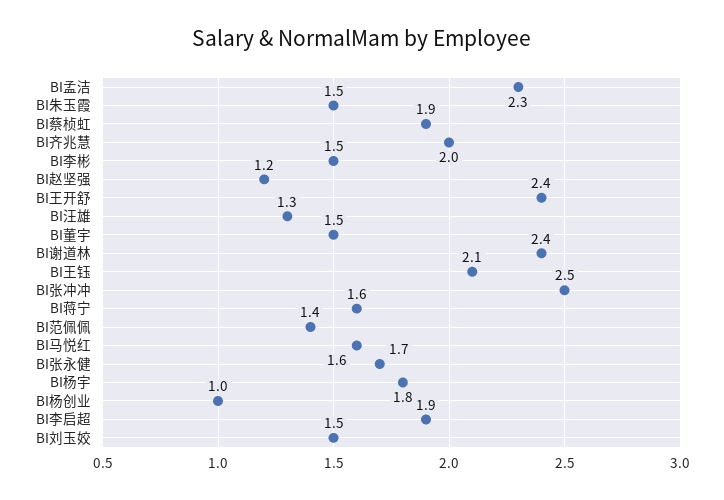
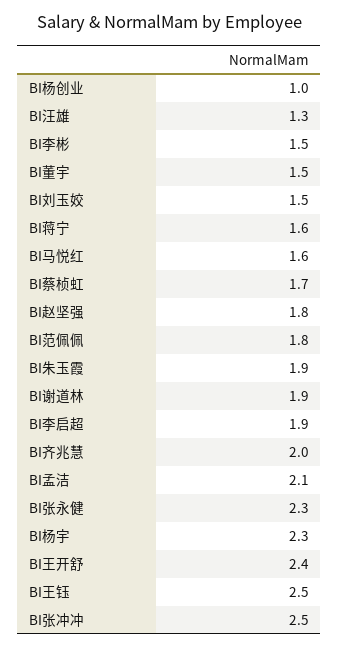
BI孟洁: 2.3 -> 2.1
BI朱玉霞: 1.5 -> 1.9
BI蔡桢虹: 1.9 -> 1.7
BI赵坚强: 1.2 -> 1.8
BI谢道林: 2.4 -> 1.9
BI王钰: 2.1 -> 2.5
BI范佩佩: 1.4 -> 1.8
BI张永健: 1.7 -> 2.3
BI杨宇: 1.8 -> 2.3

